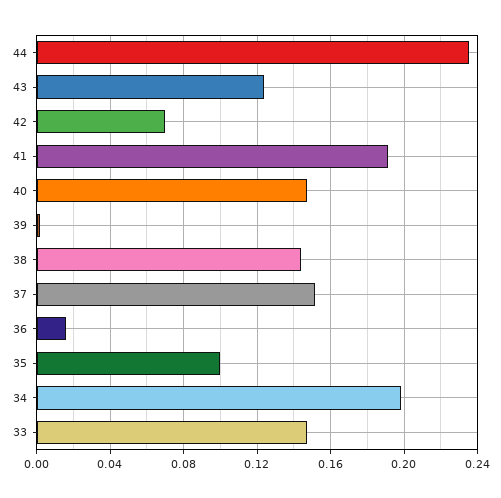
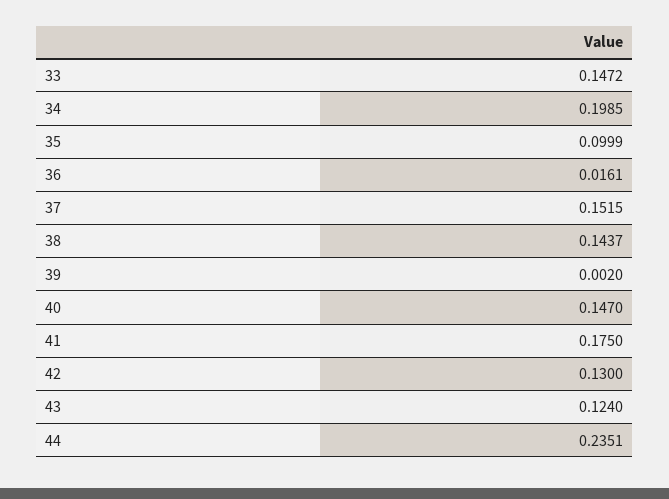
42: 0.07 -> 0.13
41: 0.19 -> 0.175

